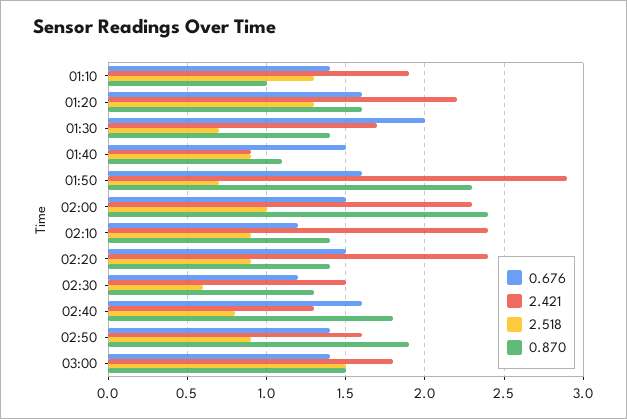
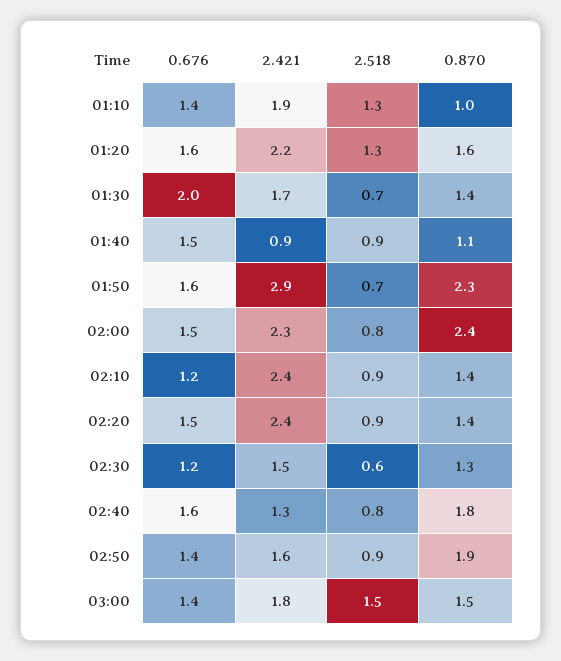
2.518, 02:00: 1 -> 0.8

